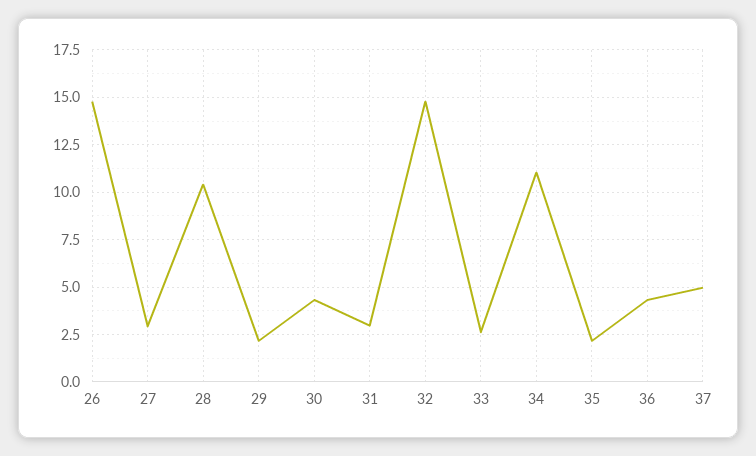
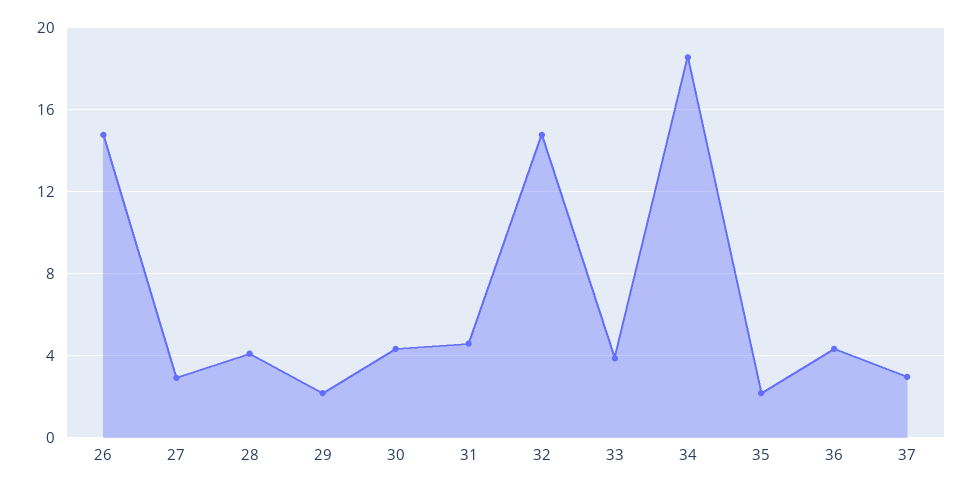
28: 10.5 -> 4
31: 3 -> 4.5
33: 2.5 -> 4
34: 11 -> 18.5
37: 5 -> 3

